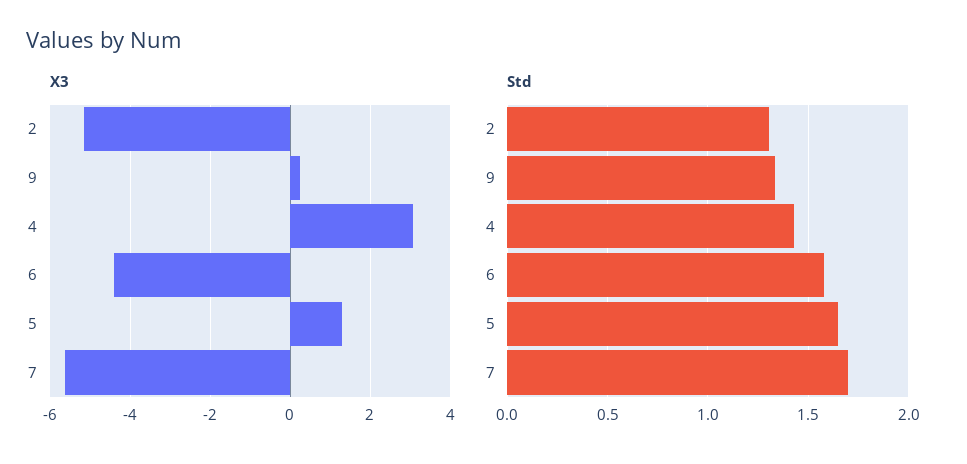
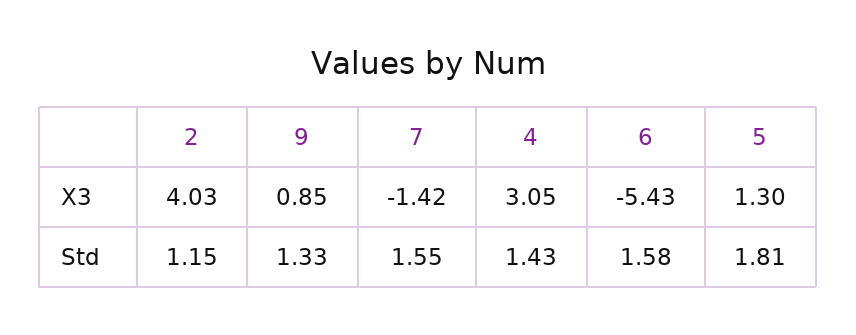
X3, 2: -5.2 -> 4.03
X3, 9: 0.2 -> 0.85
X3, 6: -4.4 -> -5.43
X3, 7: -5.6 -> -1.42
Std, 2: 1.3 -> 1.15
Std, 5: 1.65 -> 1.81
Std, 7: 1.7 -> 1.55

